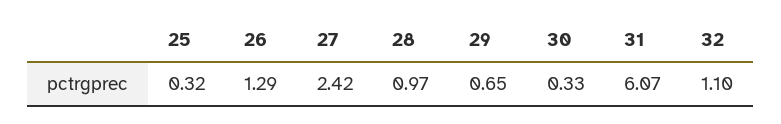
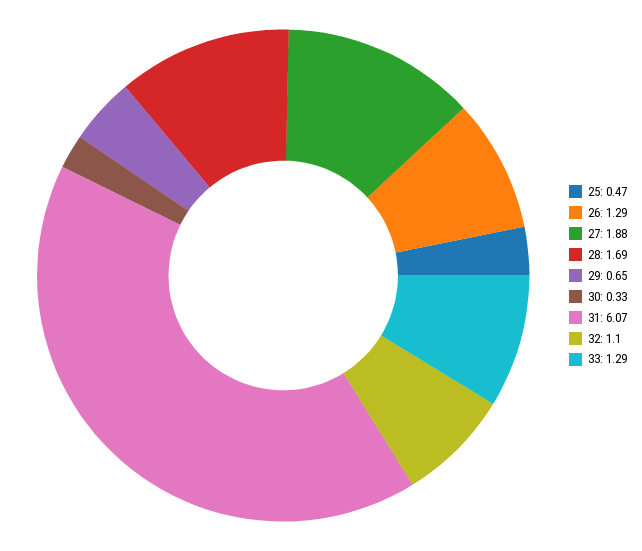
25: 0.32 -> 0.47
27: 2.42 -> 1.88
28: 0.97 -> 1.69
33: none -> 1.29

